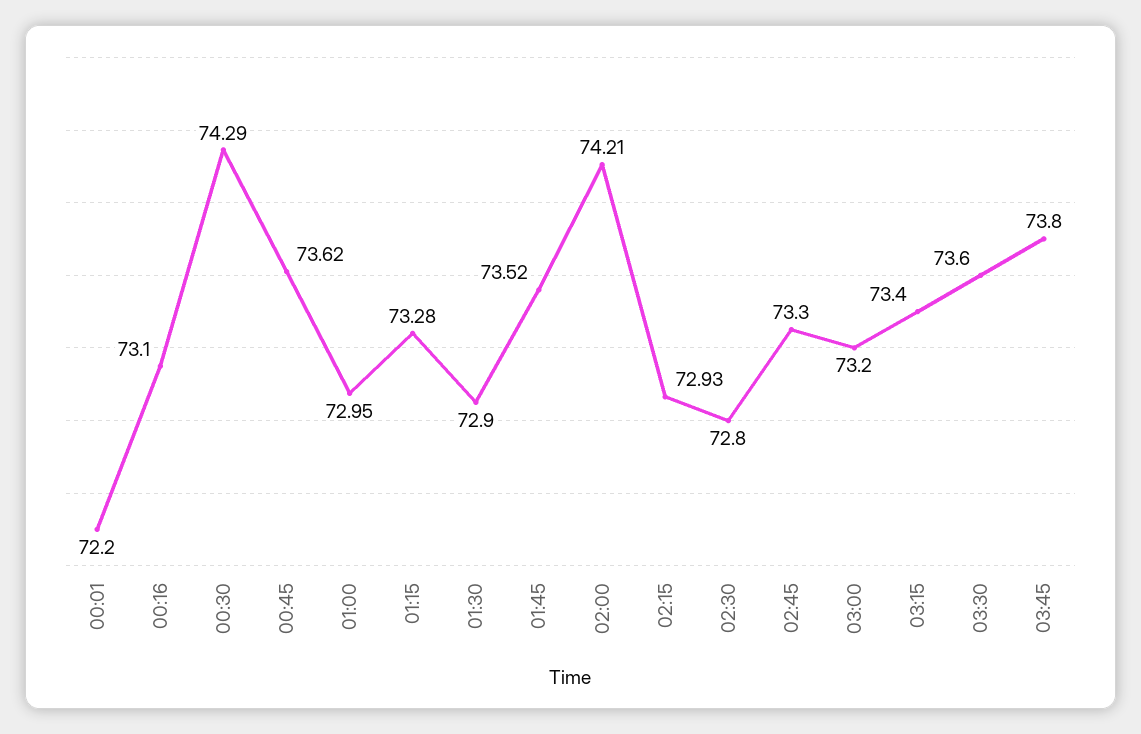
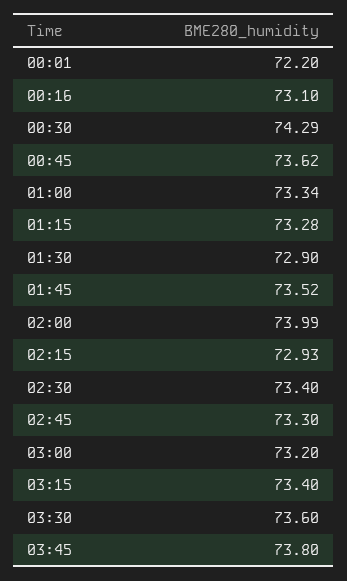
01:00: 72.95 -> 73.34
02:00: 74.21 -> 73.99
02:30: 72.8 -> 73.4

